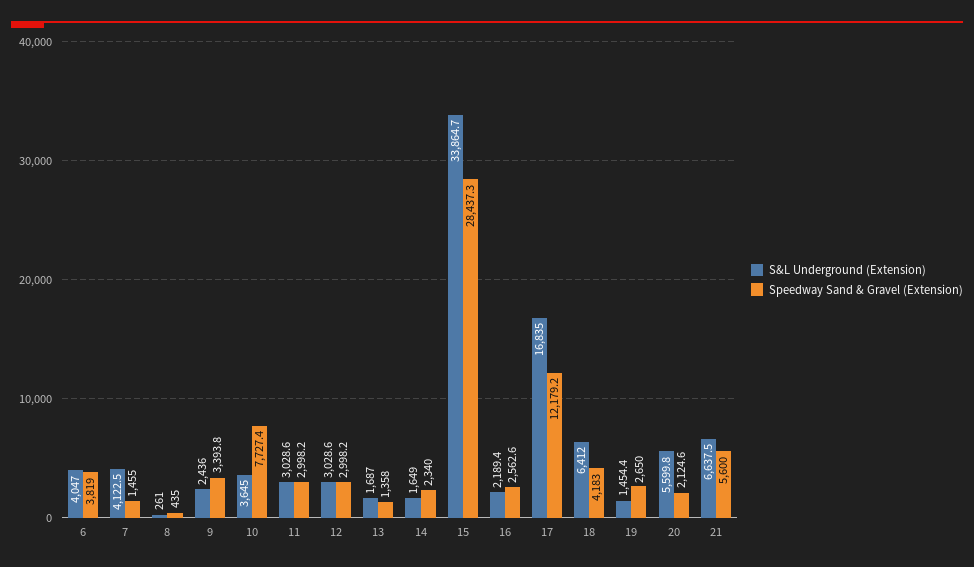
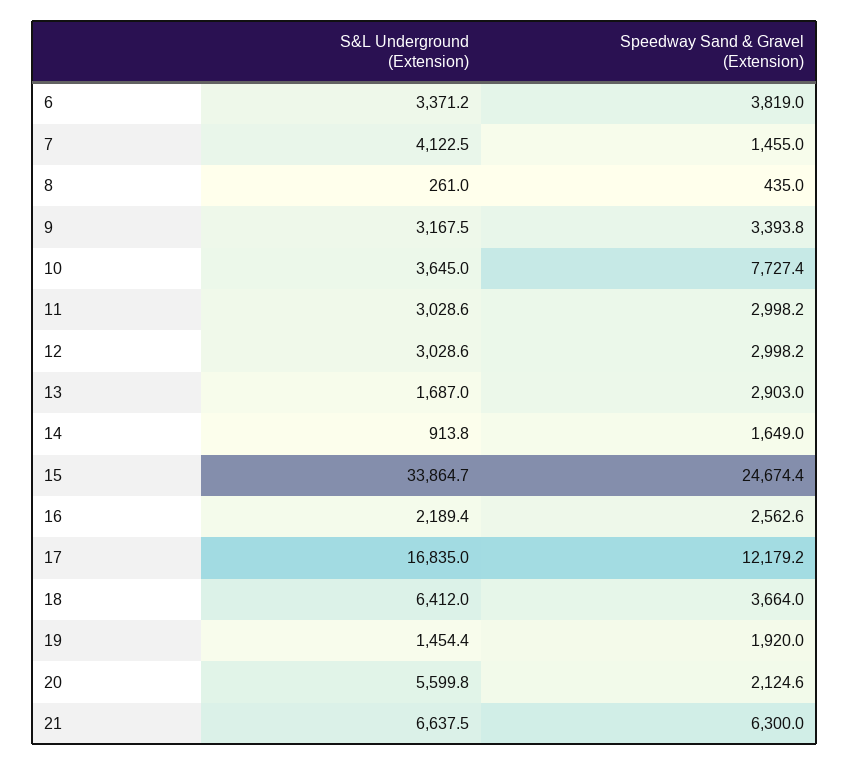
S&L Underground (Extension), 6: 4047 -> 3371.2
S&L Underground (Extension), 9: 2436 -> 3167.5
Speedway Sand & Gravel (Extension), 13: 1358 -> 2903
S&L Underground (Extension), 14: 1649 -> 913.8
Speedway Sand & Gravel (Extension), 14: 2340 -> 1649
Speedway Sand & Gravel (Extension), 15: 28437.3 -> 24674.4
Speedway Sand & Gravel (Extension), 18: 4183 -> 3664
Speedway Sand & Gravel (Extension), 19: 2650 -> 1920
Speedway Sand & Gravel (Extension), 21: 5600 -> 6300

